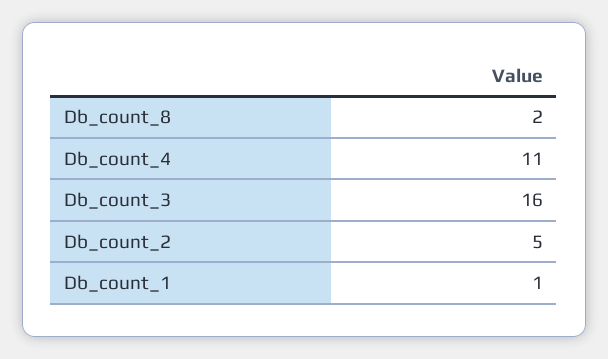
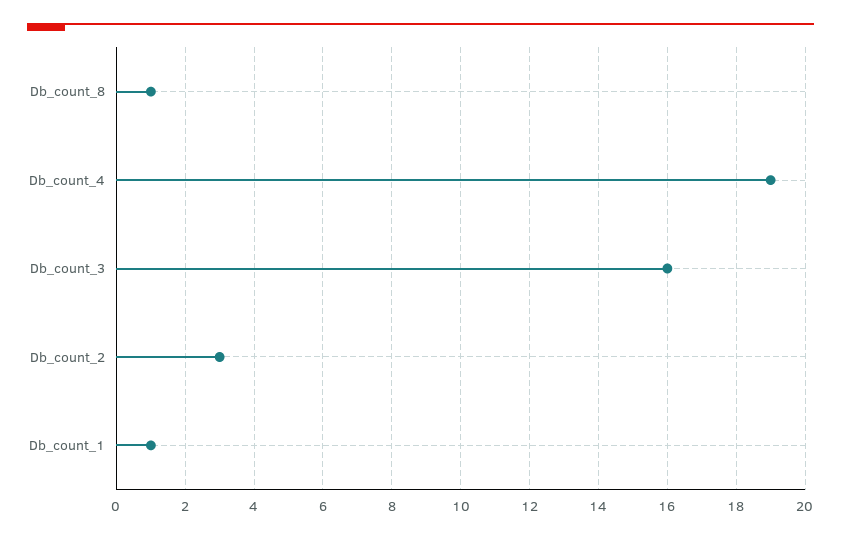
Db_count_8: 2 -> 1
Db_count_4: 11 -> 19
Db_count_2: 5 -> 3

